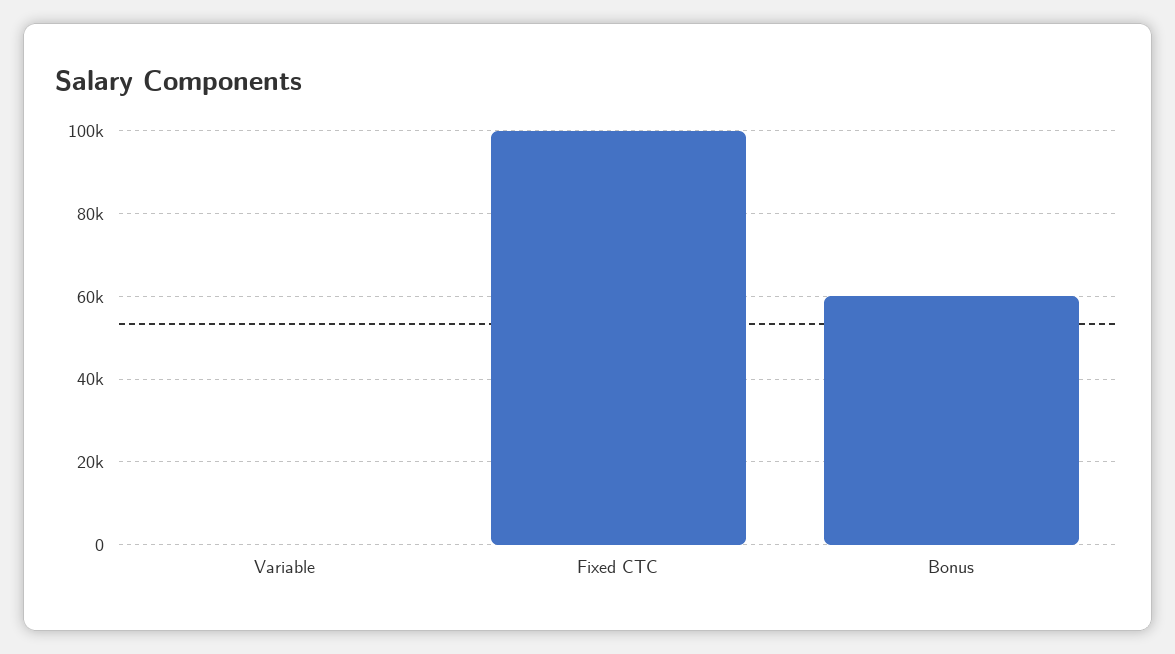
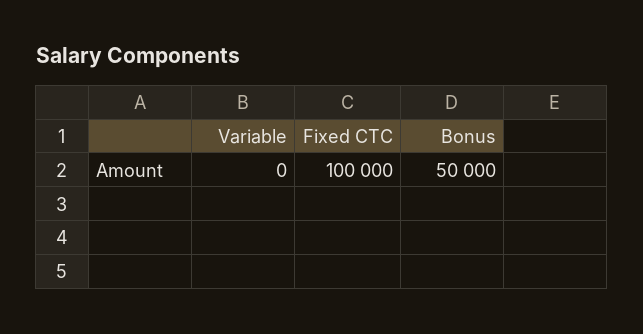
Bonus: 60000 -> 50000

